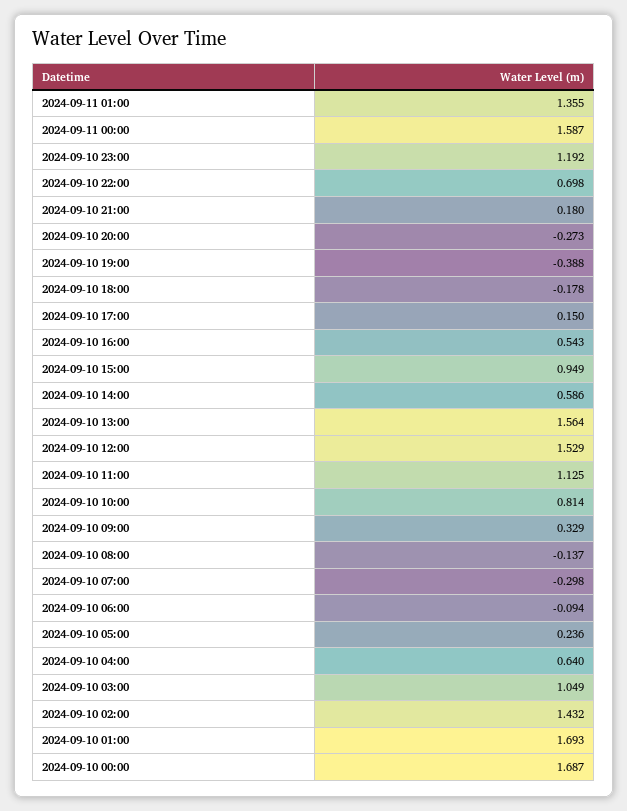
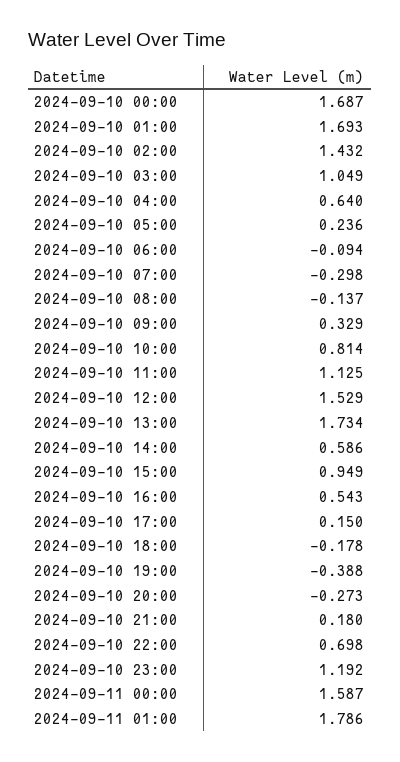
2024-09-11 01:00: 1.355 -> 1.786
2024-09-10 13:00: 1.564 -> 1.734

